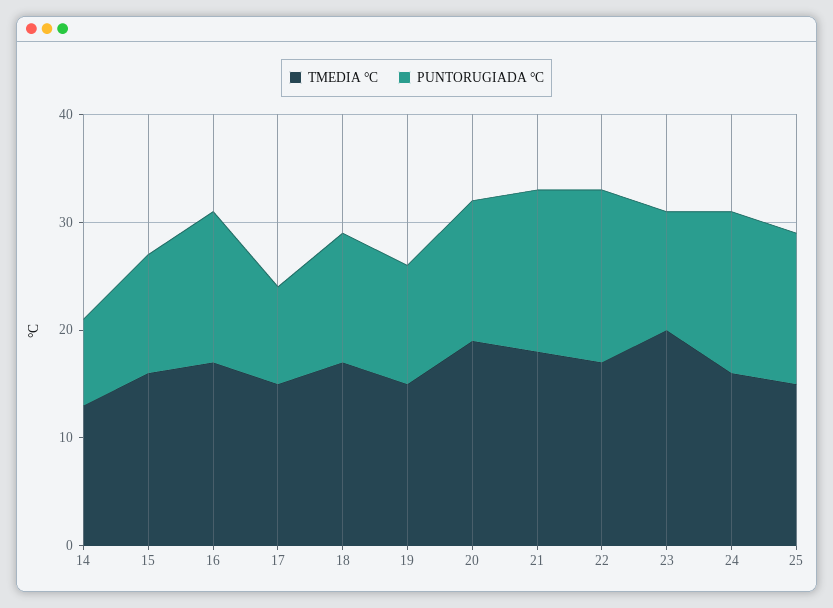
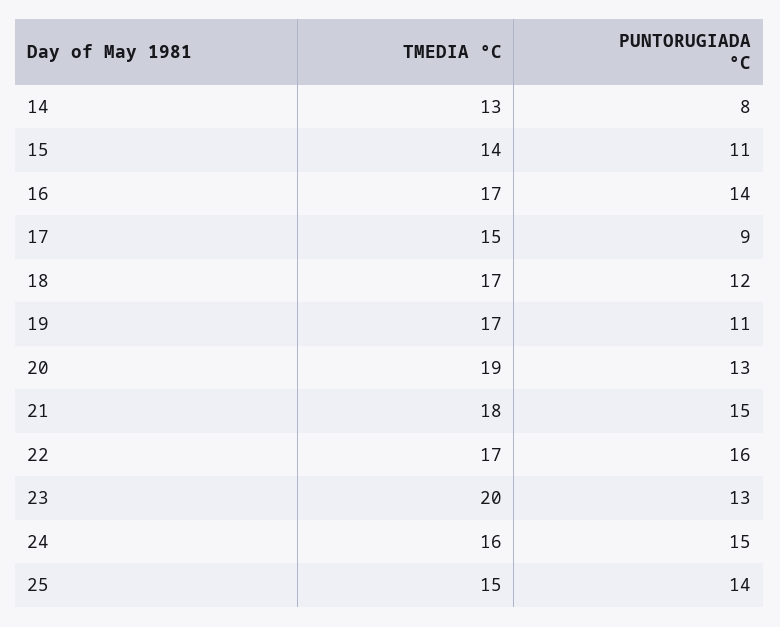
TMEDIA °C, 15: 16 -> 14
TMEDIA °C, 19: 15 -> 17
PUNTORUGIADA °C, 23: 11 -> 13

